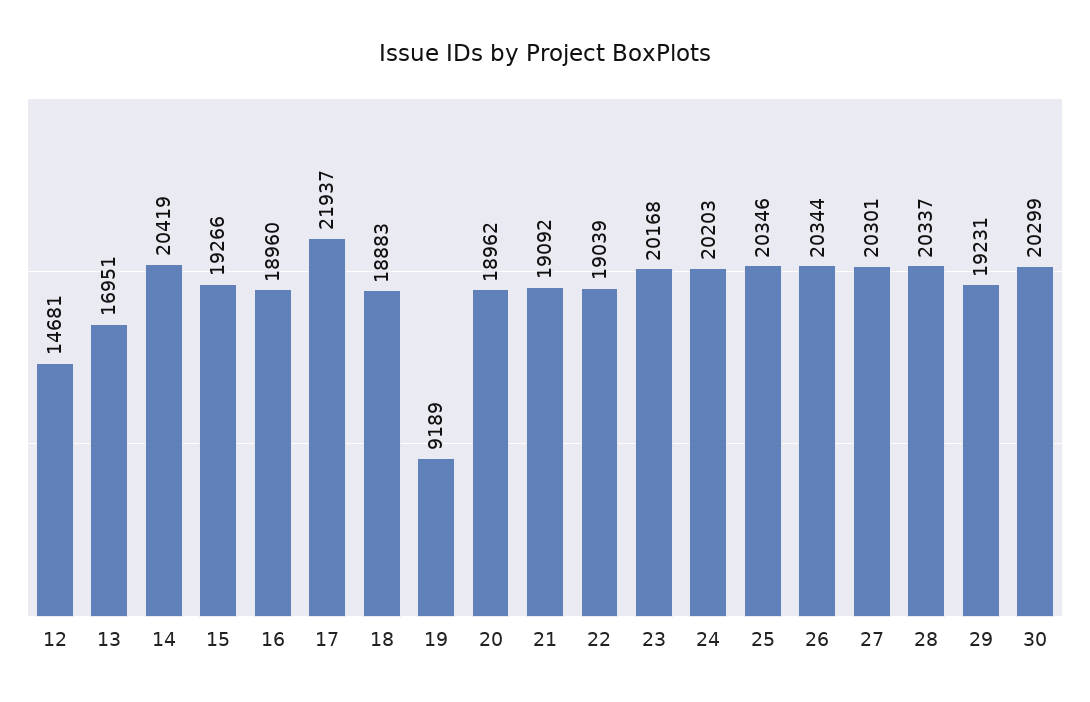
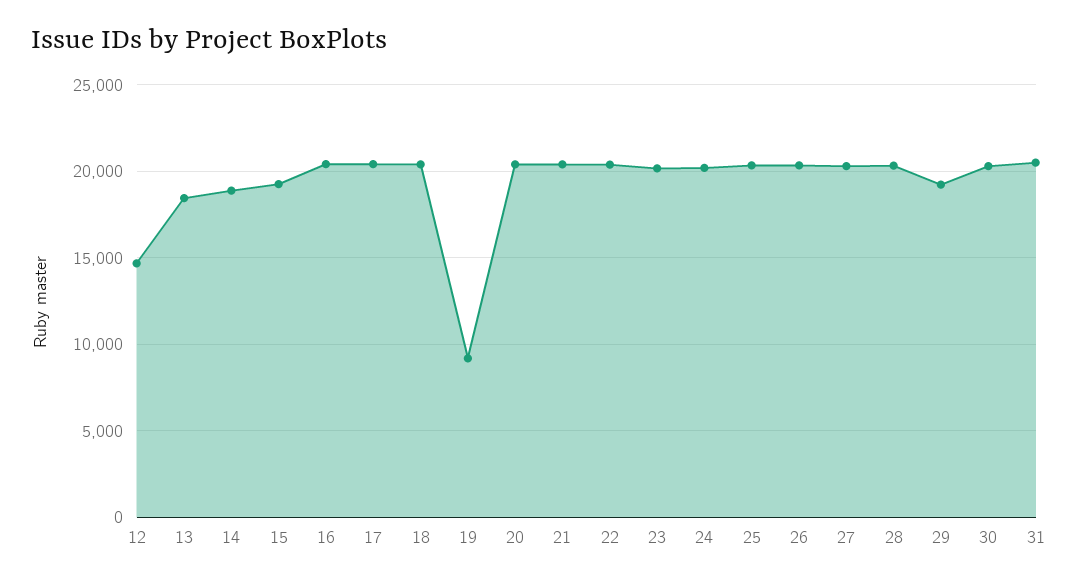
13: 16951 -> 18500
14: 20419 -> 19000
16: 18960 -> 20500
17: 21937 -> 20500
18: 18883 -> 20500
20: 18962 -> 20500
21: 19092 -> 20500
22: 19039 -> 20500
31: none -> 20500

